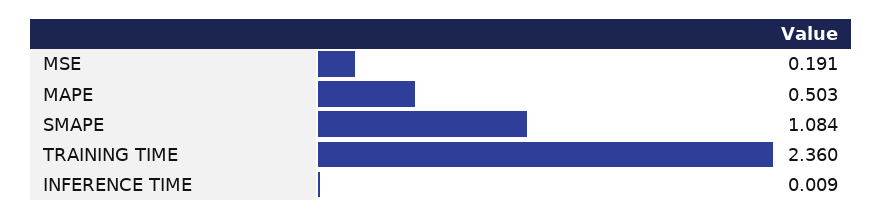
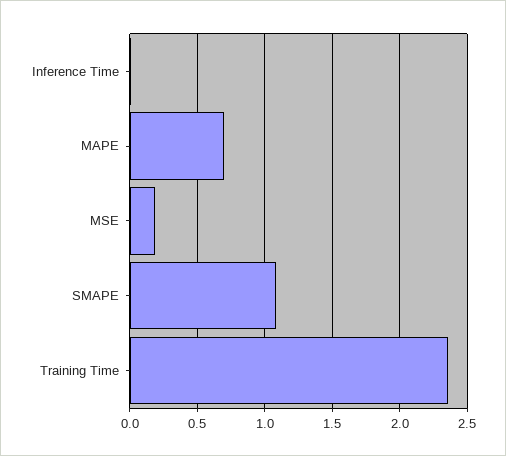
MAPE: 0.503 -> 0.7

